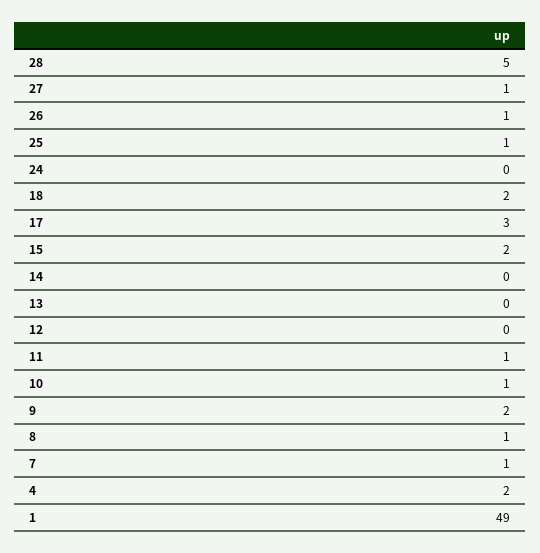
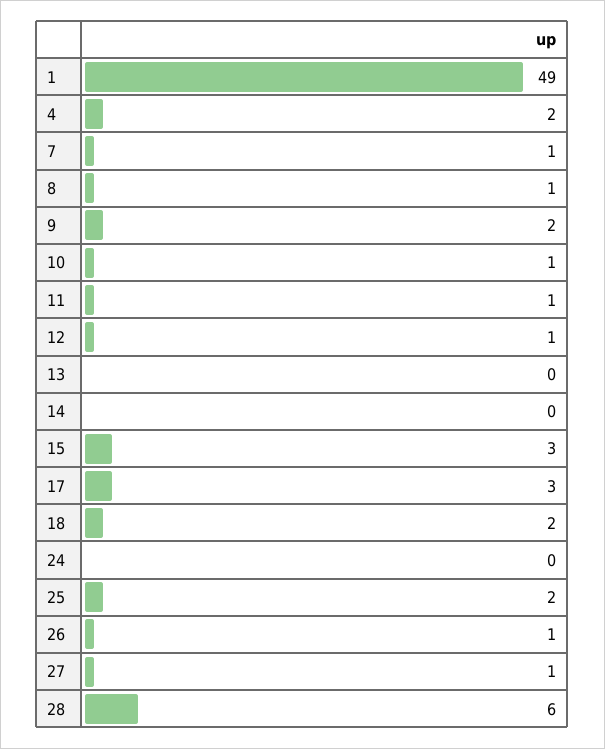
28: 5 -> 6
25: 1 -> 2
15: 2 -> 3
12: 0 -> 1

